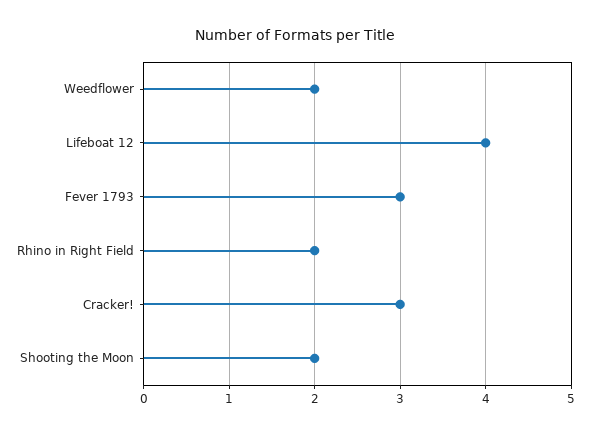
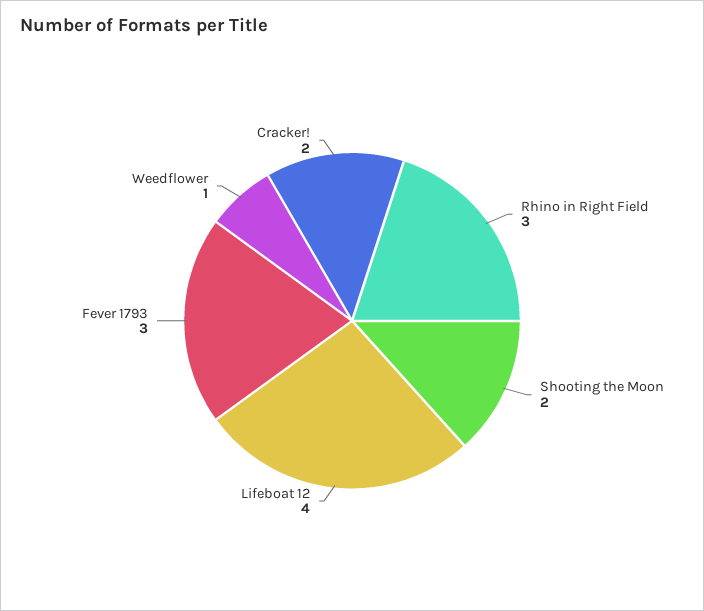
Weedflower: 2 -> 1
Rhino in Right Field: 2 -> 3
Cracker!: 3 -> 2

